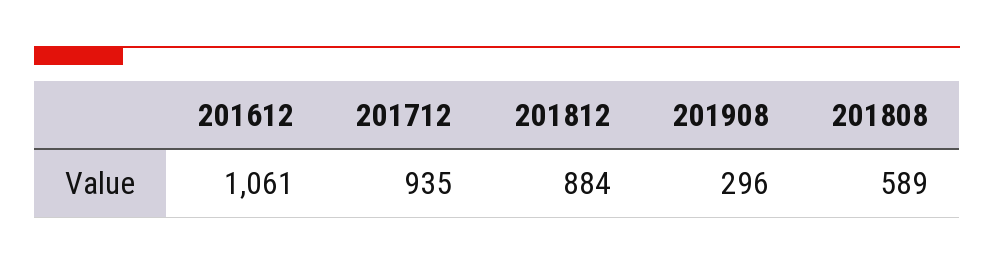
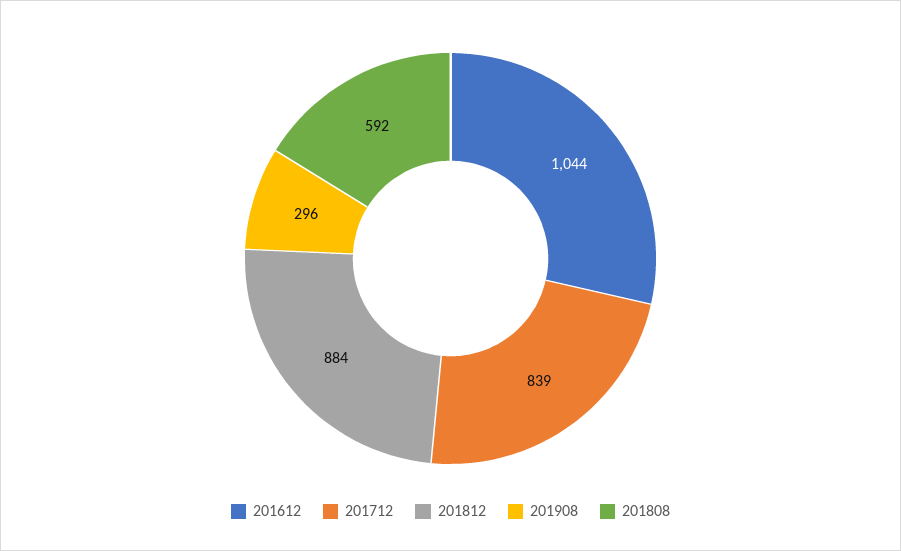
201612: 1061 -> 1044
201712: 935 -> 839
201808: 589 -> 592

